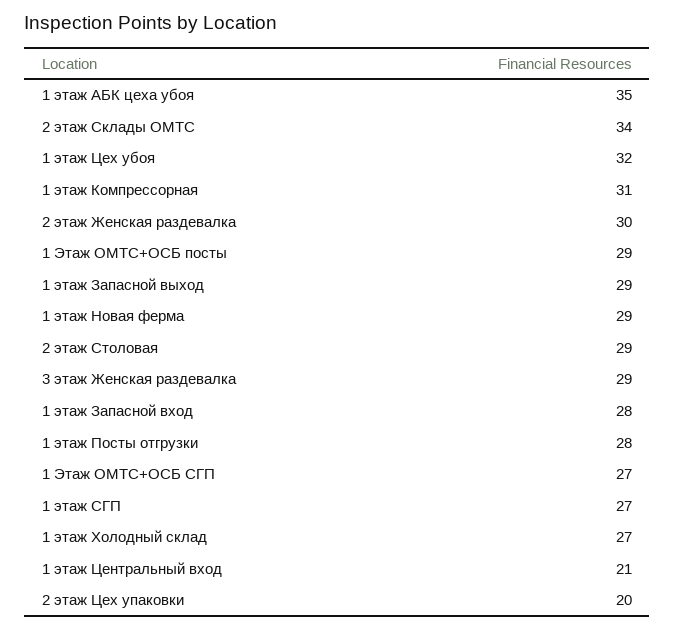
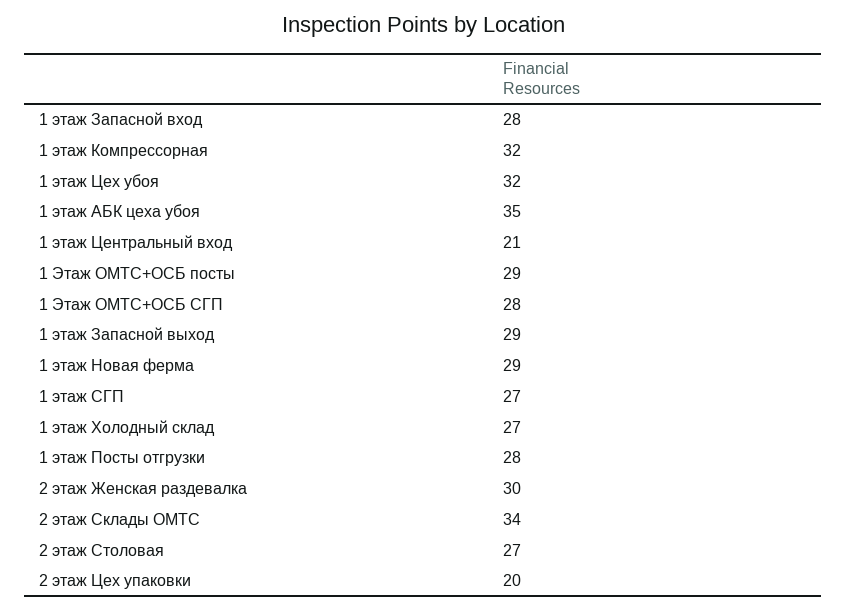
1 этаж Компрессорная: 31 -> 32
2 этаж Столовая: 29 -> 27
3 этаж Женская раздевалка: 29 -> none
1 Этаж ОМТС+ОСБ СГП: 27 -> 28

